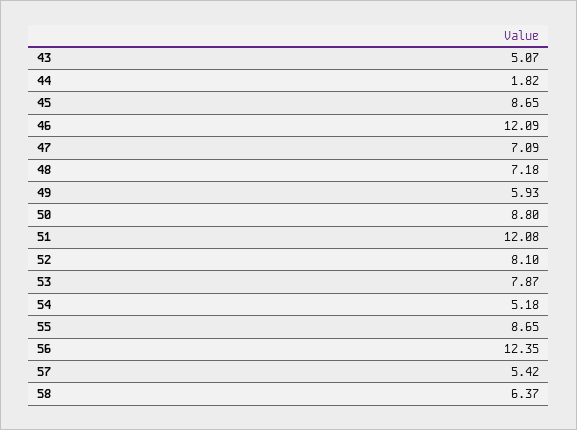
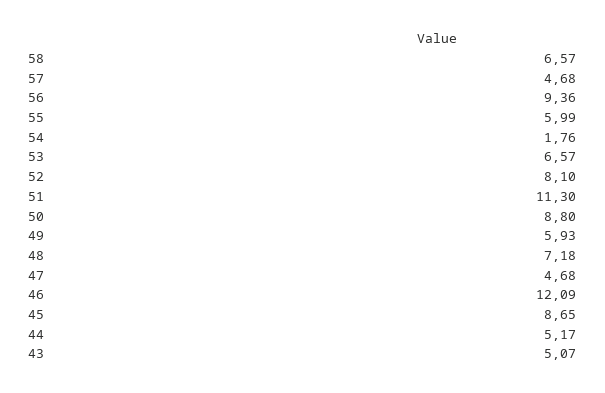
44: 1.82 -> 5.17
47: 7.09 -> 4.68
51: 12.08 -> 11.3
53: 7.87 -> 6.57
54: 5.18 -> 1.76
55: 8.65 -> 5.99
56: 12.35 -> 9.36
57: 5.42 -> 4.68
58: 6.37 -> 6.57

